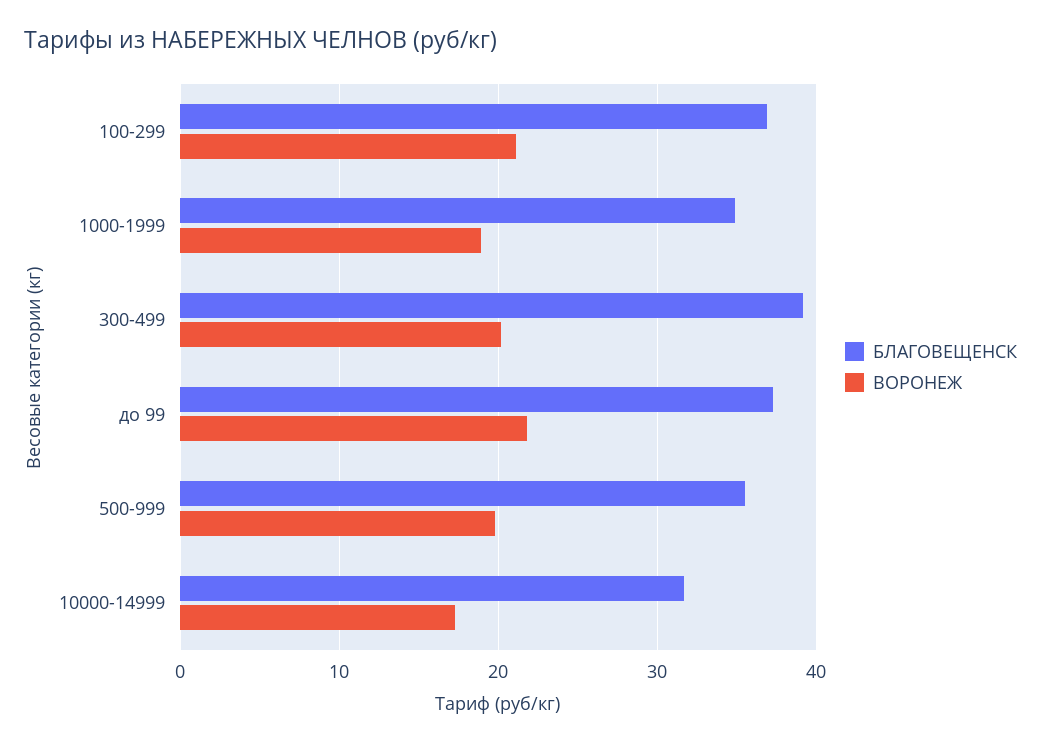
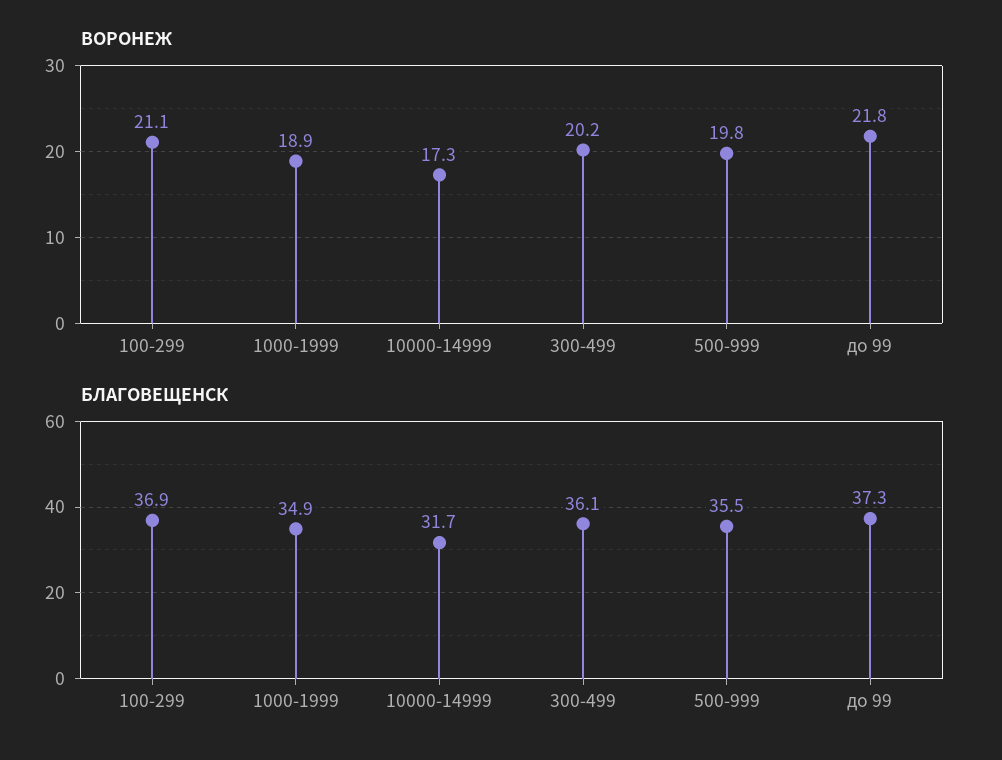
БЛАГОВЕЩЕНСК, 300-499: 39 -> 36.1

